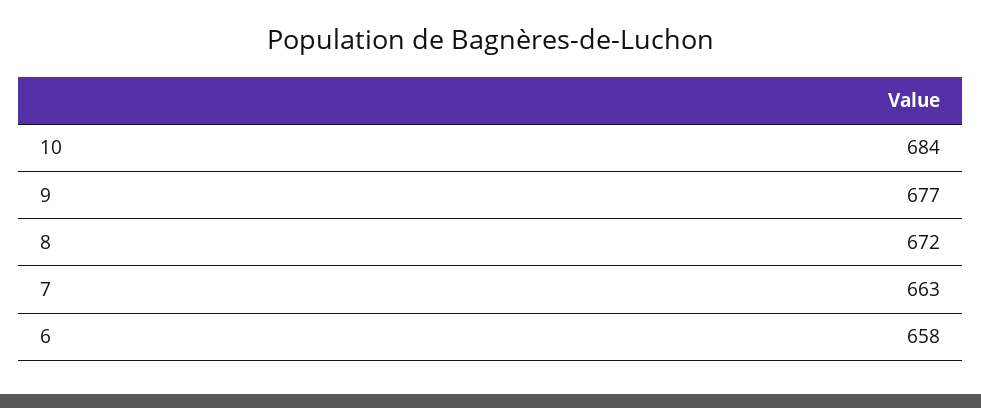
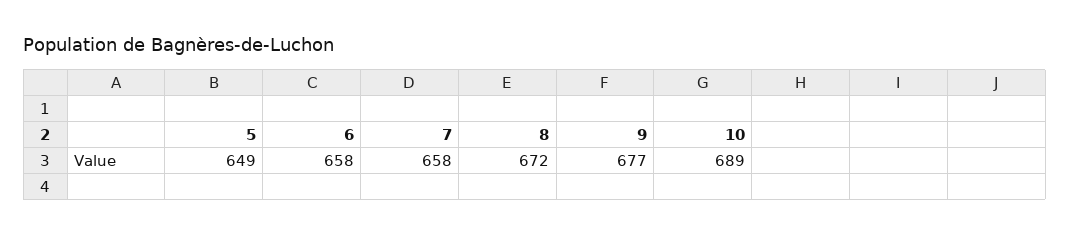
10: 684 -> 689
7: 663 -> 658
5: none -> 649

